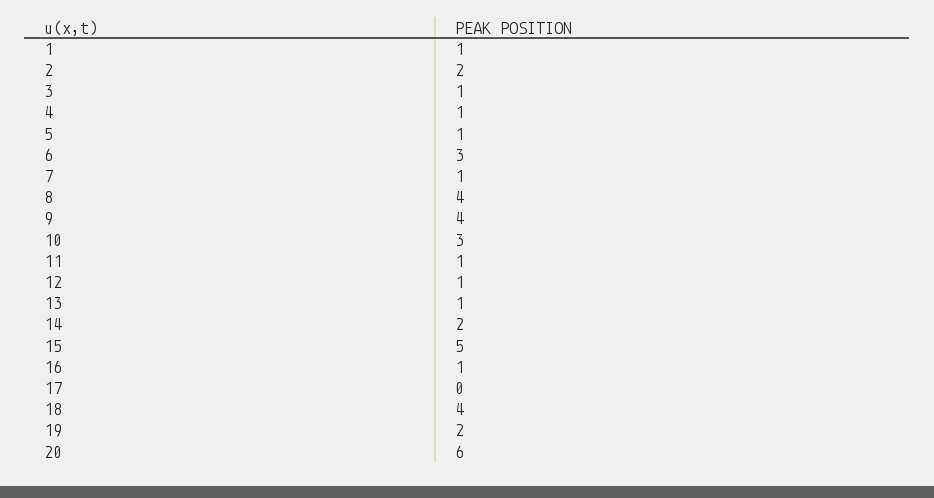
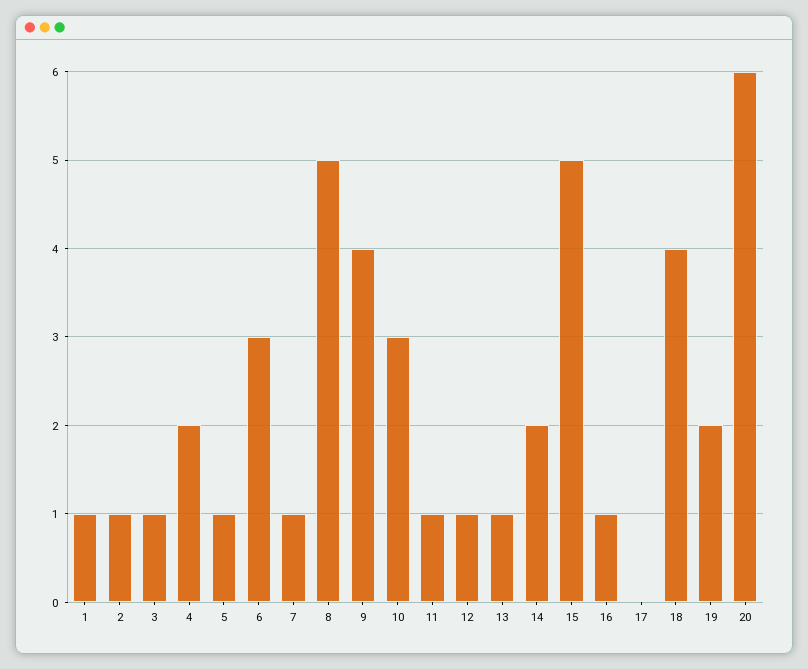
2: 2 -> 1
4: 1 -> 2
8: 4 -> 5

